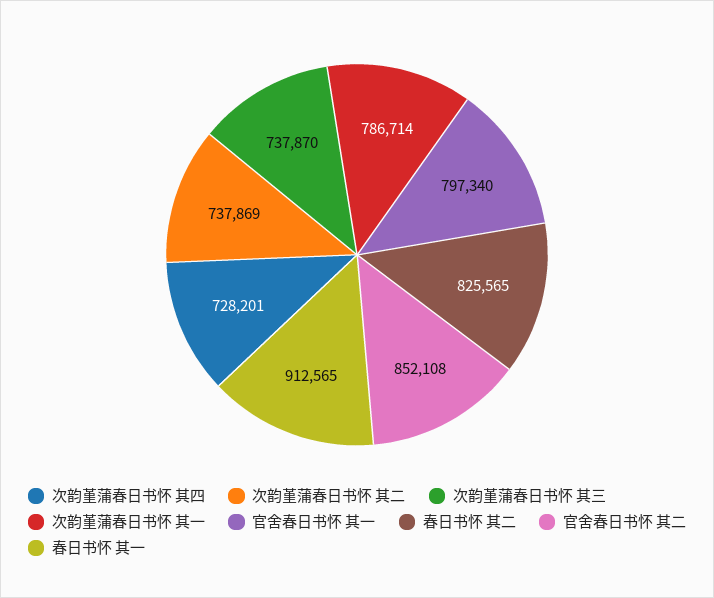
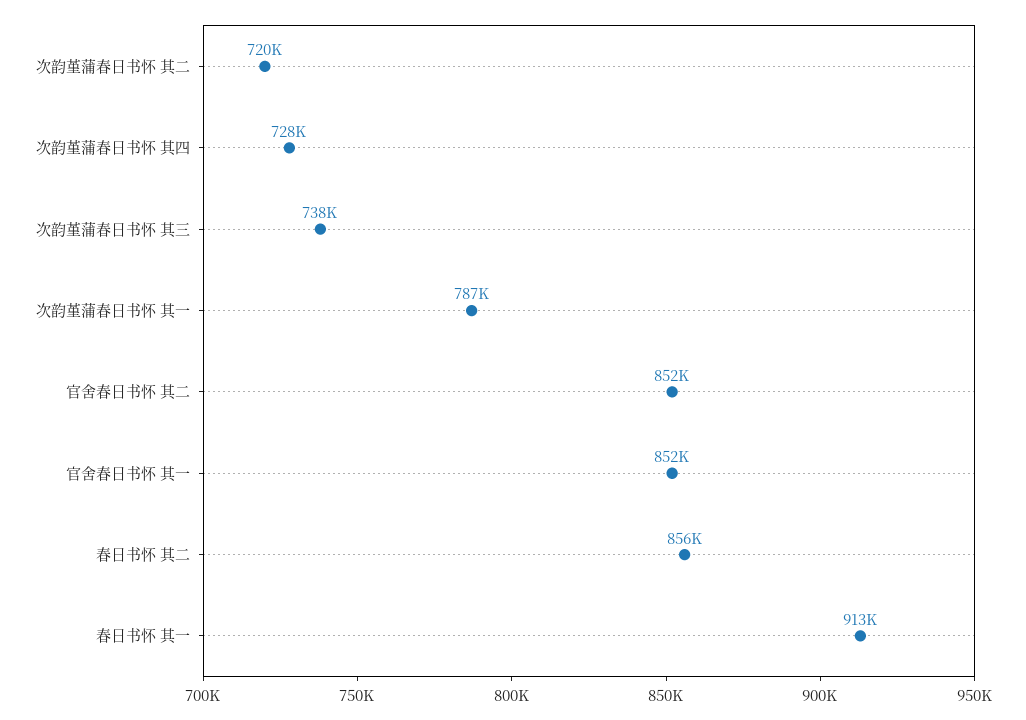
次韵堇蒲春日书怀 其二: 737869 -> 720000
官舍春日书怀 其一: 797340 -> 852000
春日书怀 其二: 825565 -> 856000

